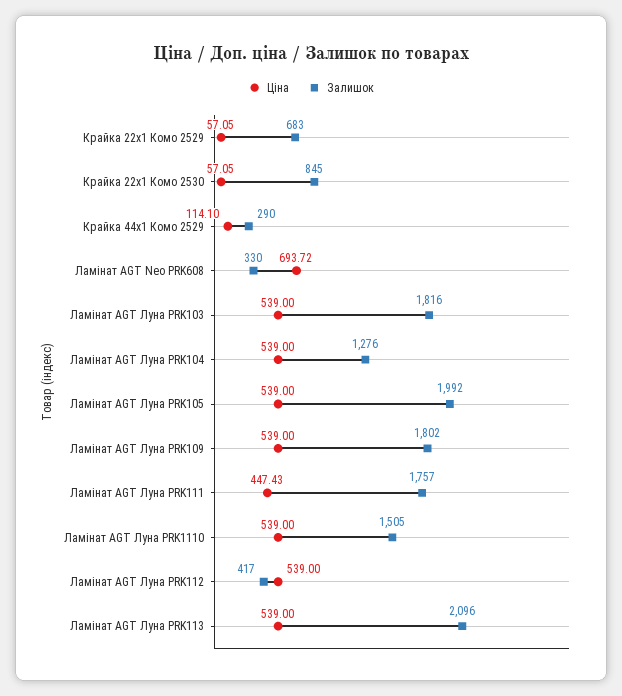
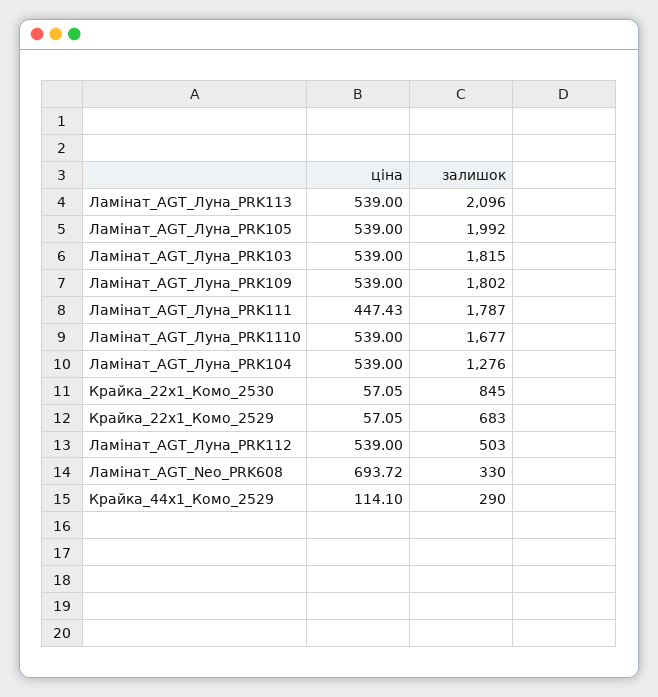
Залишок, Ламінат AGT Луна PRK103: 1816 -> 1815
Залишок, Ламінат AGT Луна PRK111: 1757 -> 1787
Залишок, Ламінат AGT Луна PRK1110: 1505 -> 1677
Залишок, Ламінат AGT Луна PRK112: 417 -> 503

